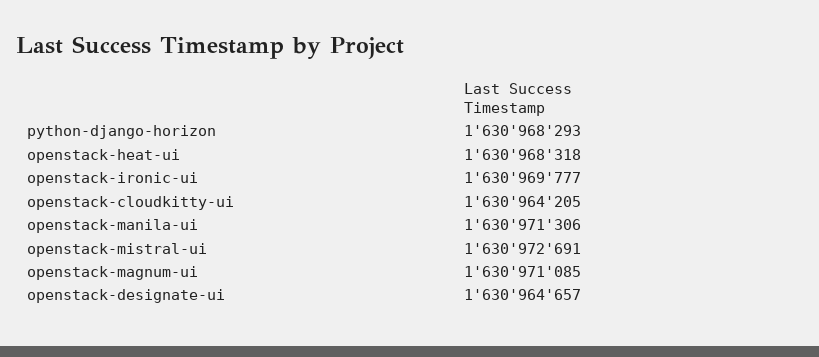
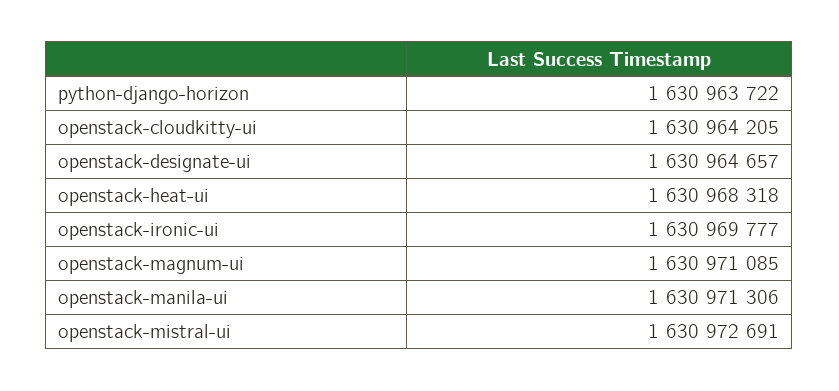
python-django-horizon: 1630968293 -> 1630963722

